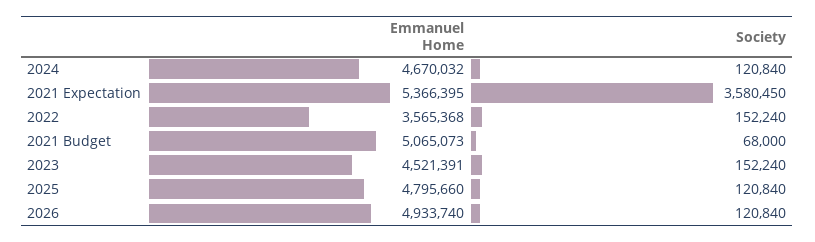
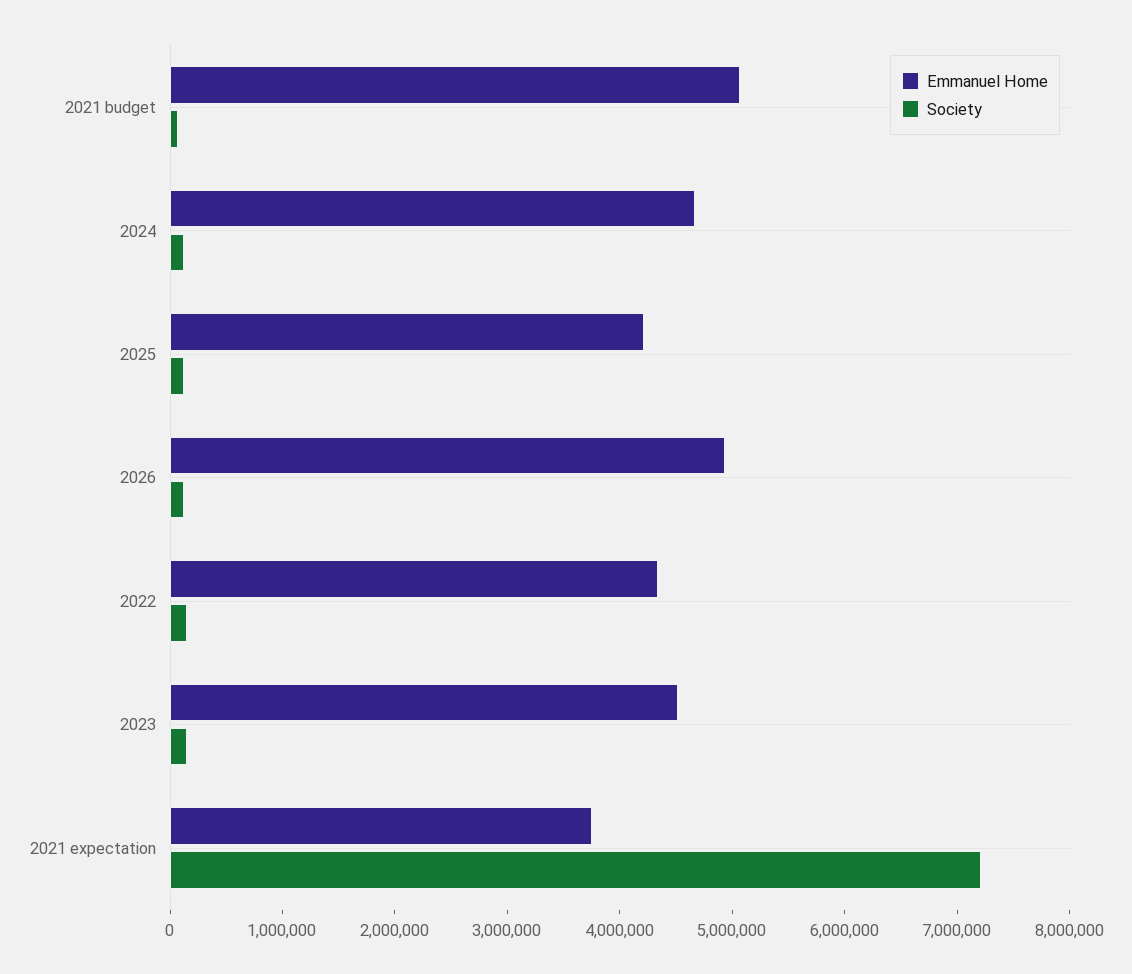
Emmanuel Home, 2021 Expectation: 5366395 -> 3800000
Society, 2021 Expectation: 3580450 -> 7200000
Emmanuel Home, 2022: 3565368 -> 4400000
Emmanuel Home, 2025: 4795660 -> 4200000

